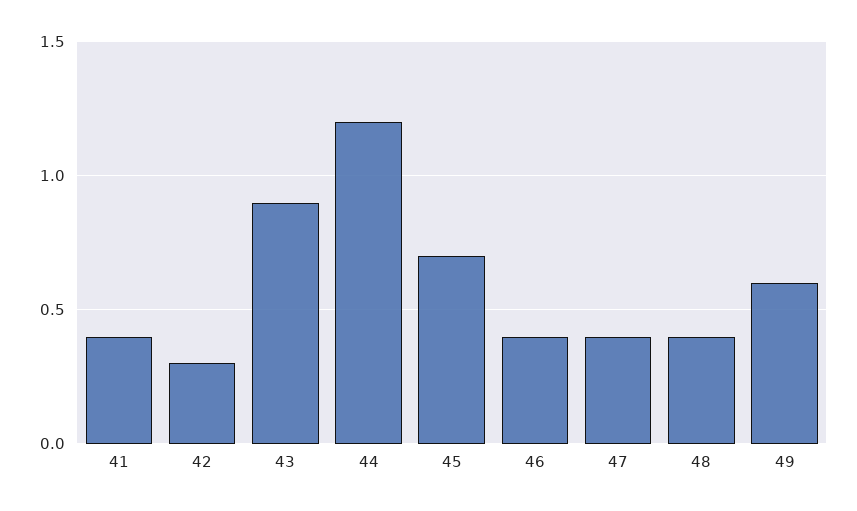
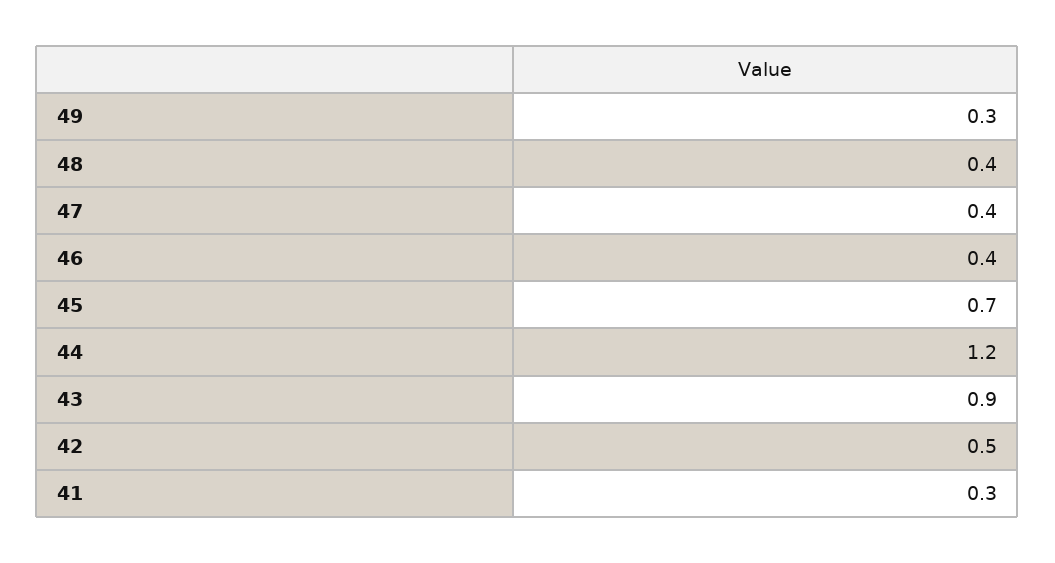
41: 0.4 -> 0.3
42: 0.3 -> 0.5
49: 0.6 -> 0.3

